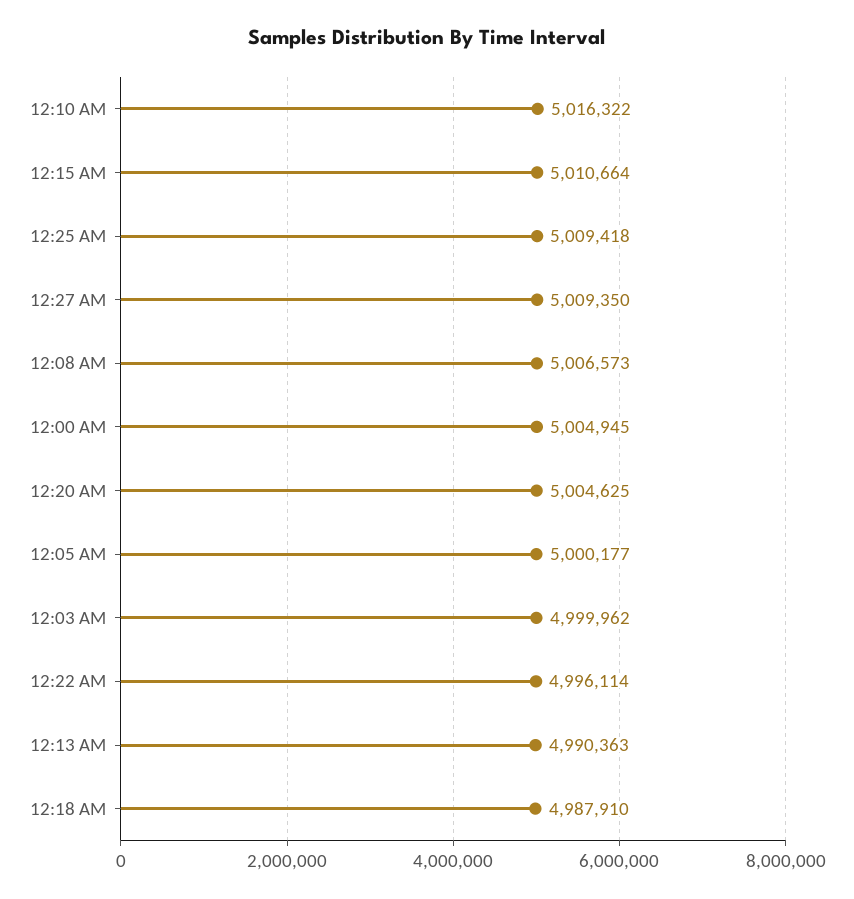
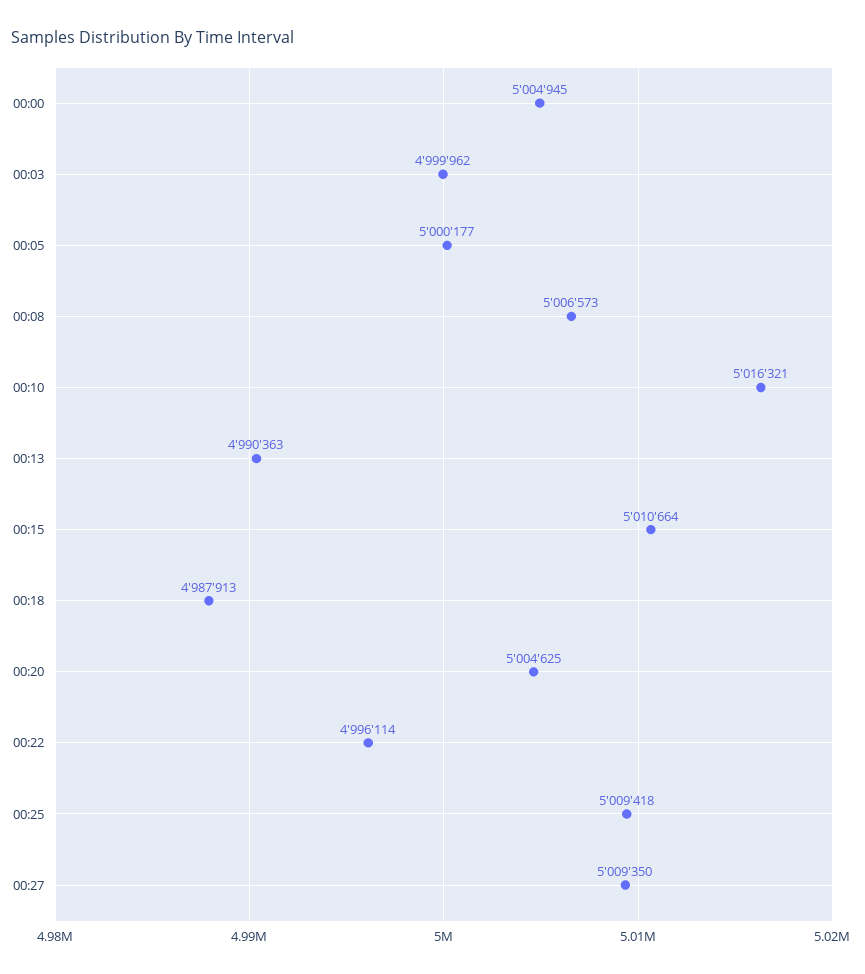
12:10 AM: 5016322 -> 5016321
12:18 AM: 4987910 -> 4987913

